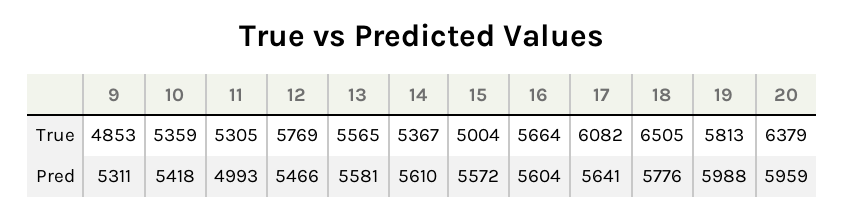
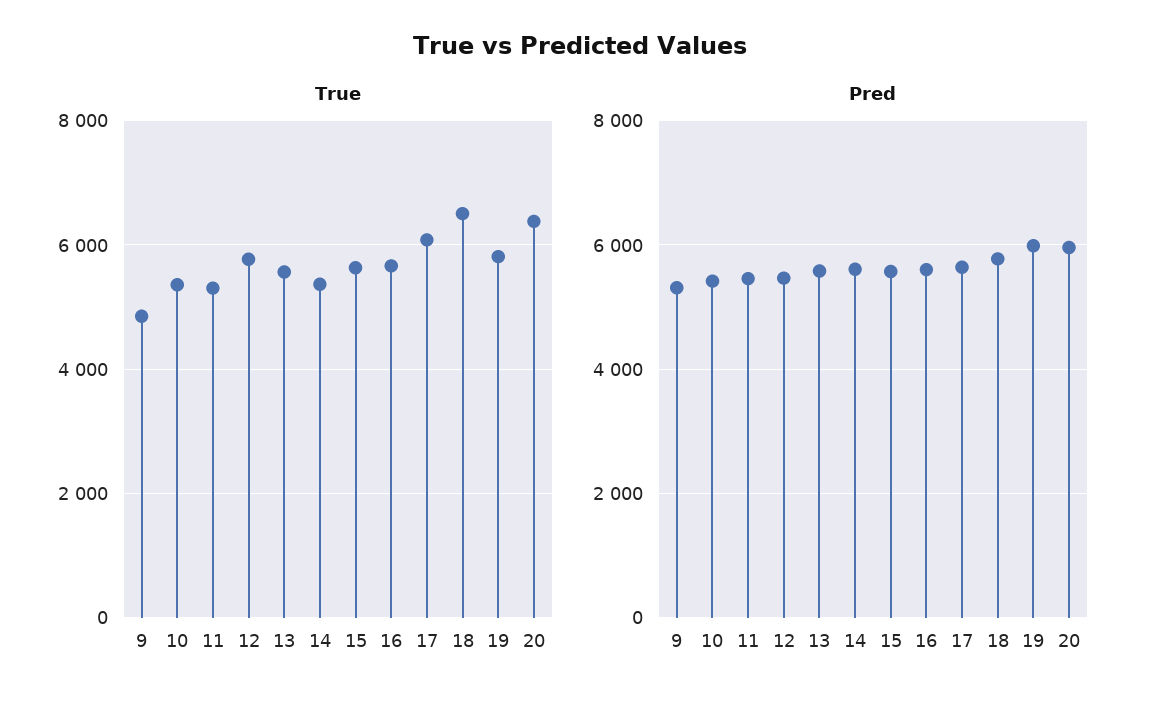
True, 15: 5004 -> 5600
Pred, 11: 4993 -> 5400

